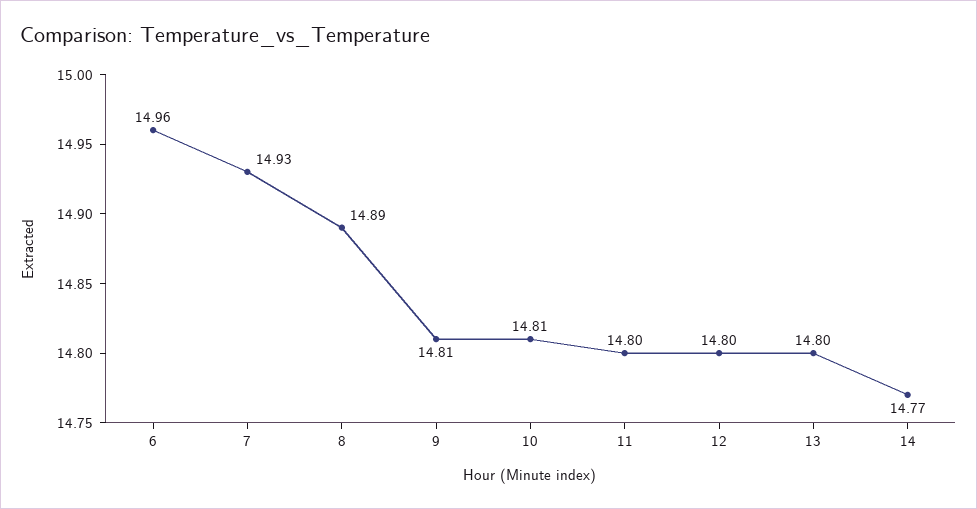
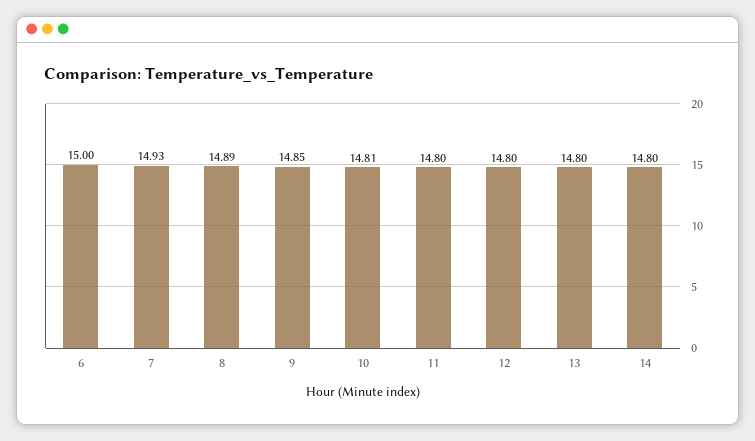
6: 14.96 -> 15
9: 14.81 -> 14.85
14: 14.77 -> 14.8

